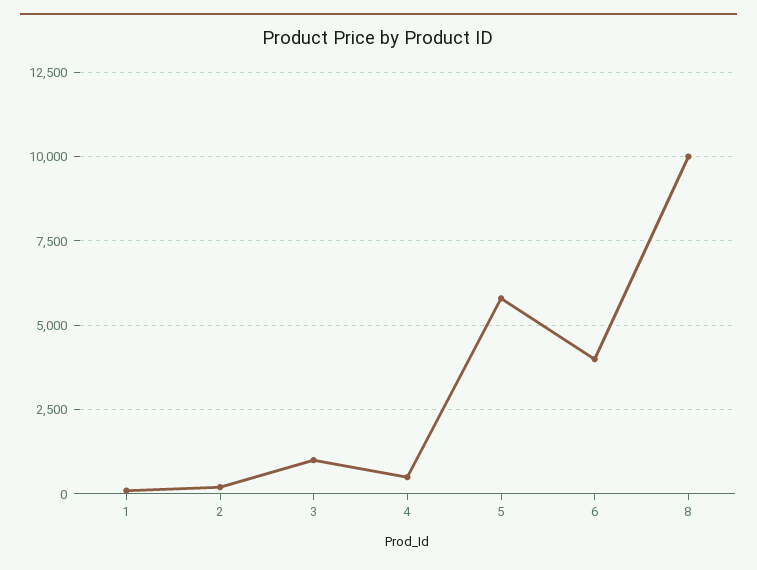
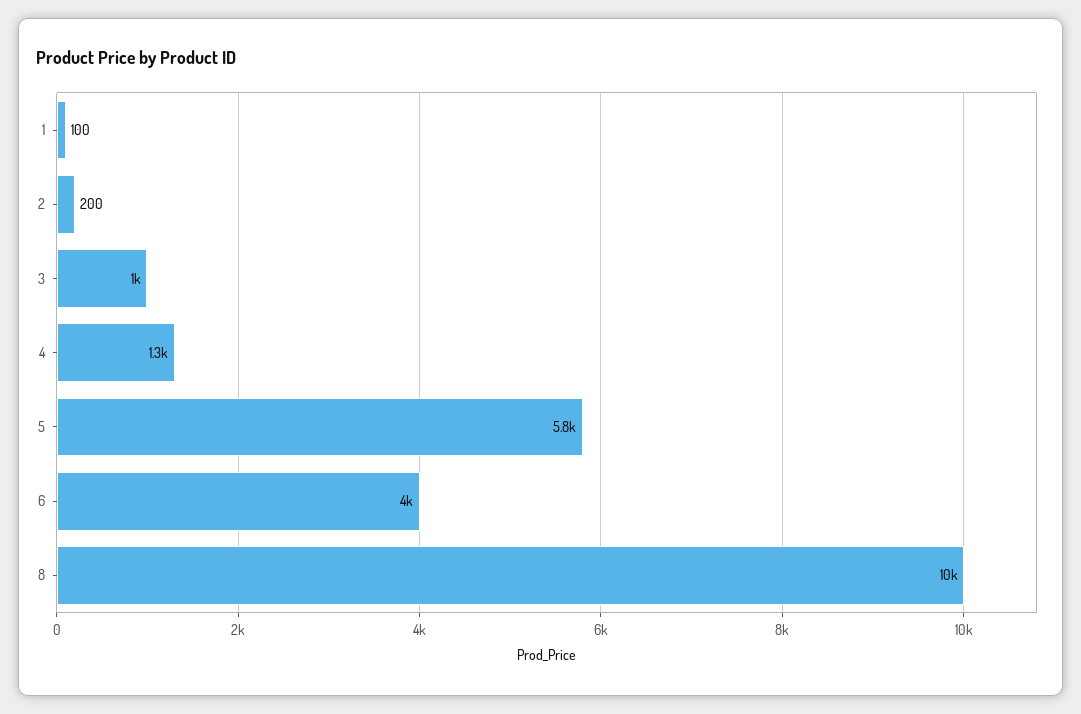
4: 500 -> 1300

